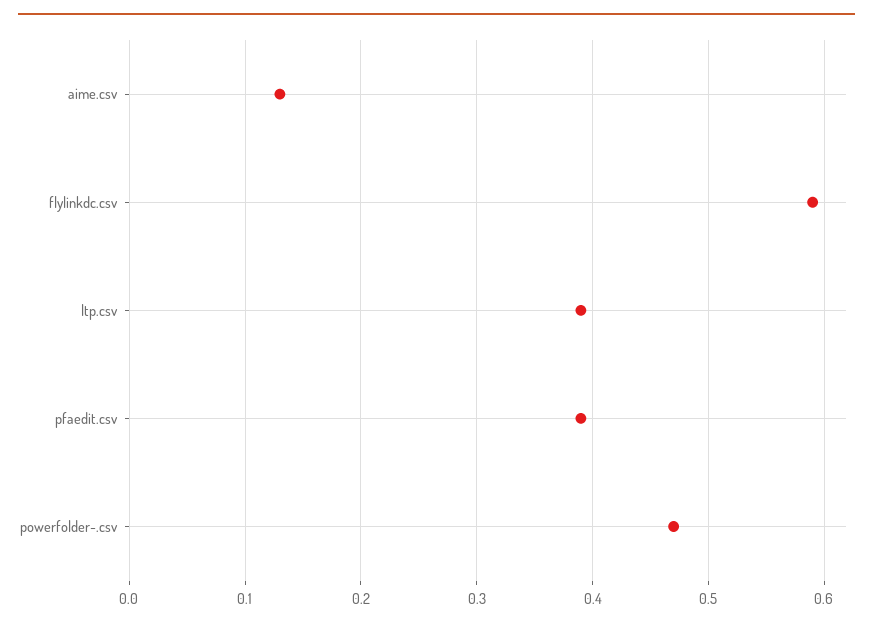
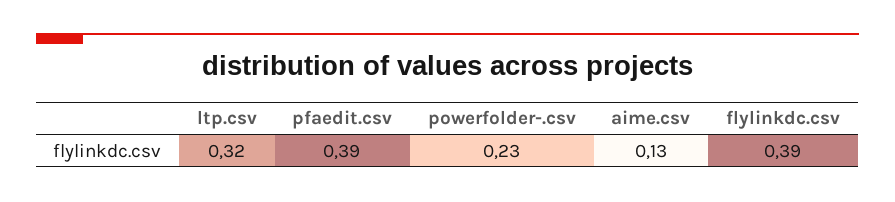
flylinkdc.csv: 0.59 -> 0.39
ltp.csv: 0.39 -> 0.32
powerfolder-.csv: 0.47 -> 0.23

